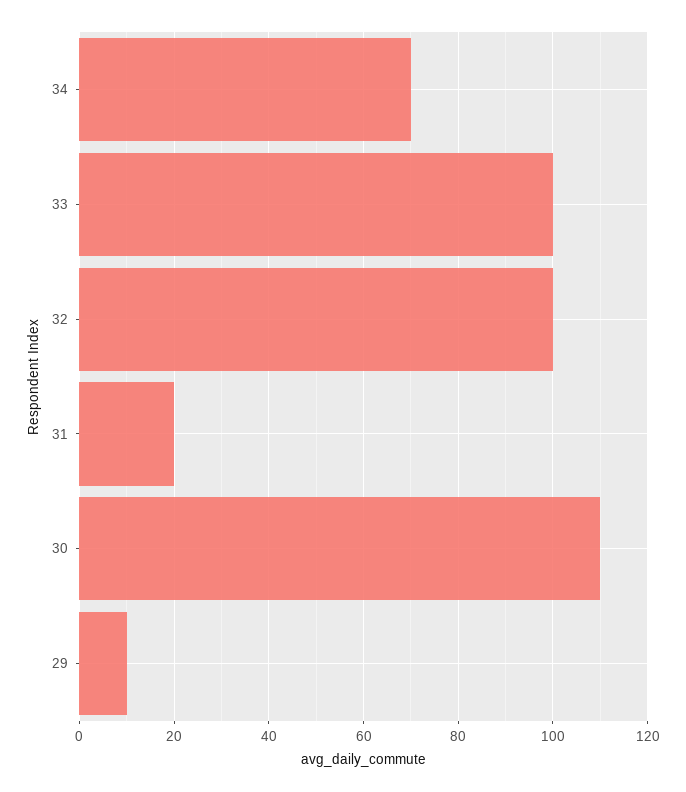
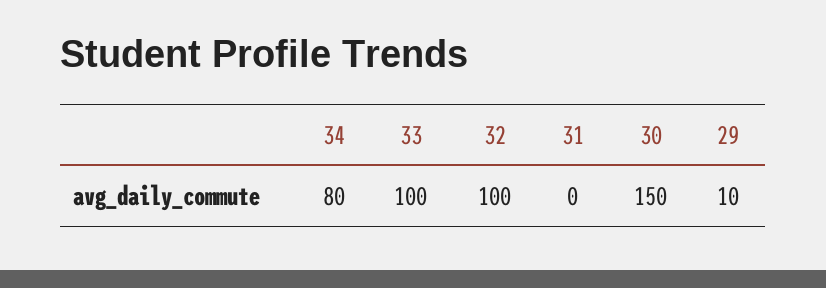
34: 70 -> 80
31: 20 -> 0
30: 110 -> 150

